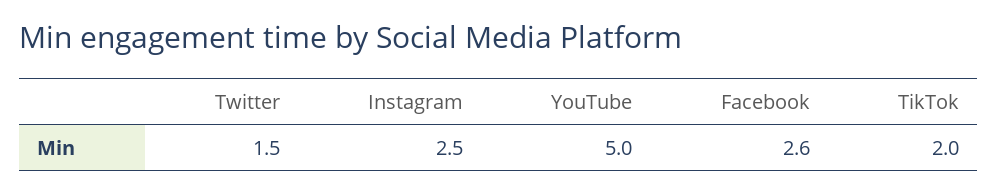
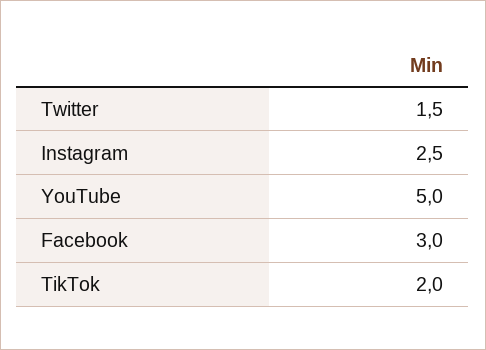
Facebook: 2.6 -> 3

